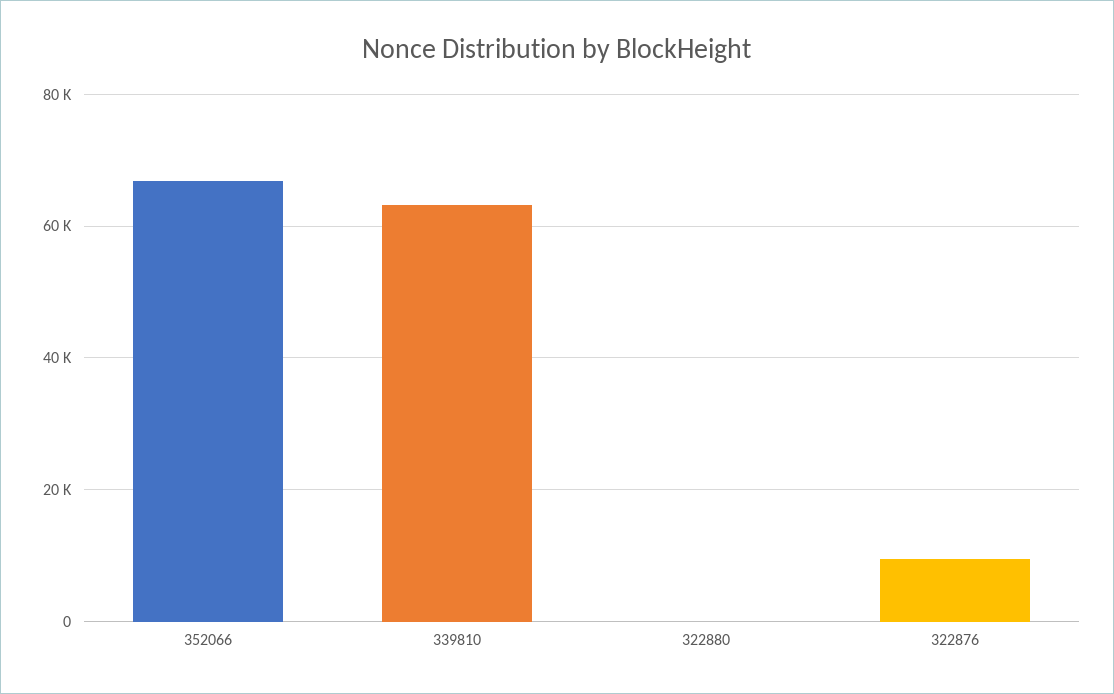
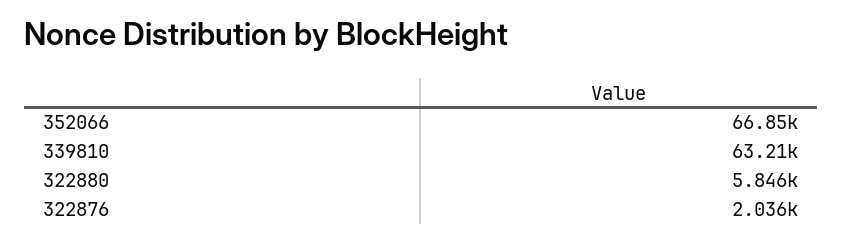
322880: 0 -> 5846
322876: 10000 -> 2036

